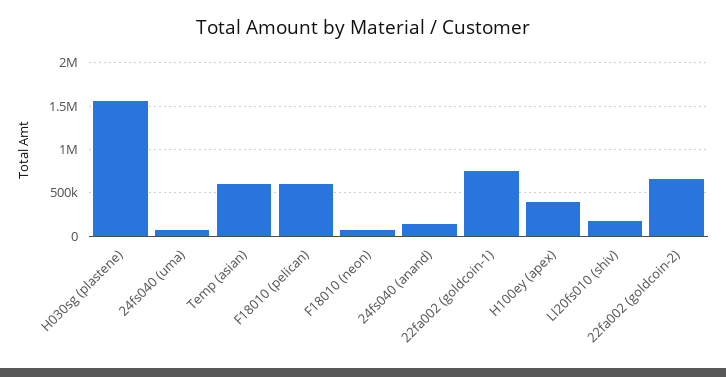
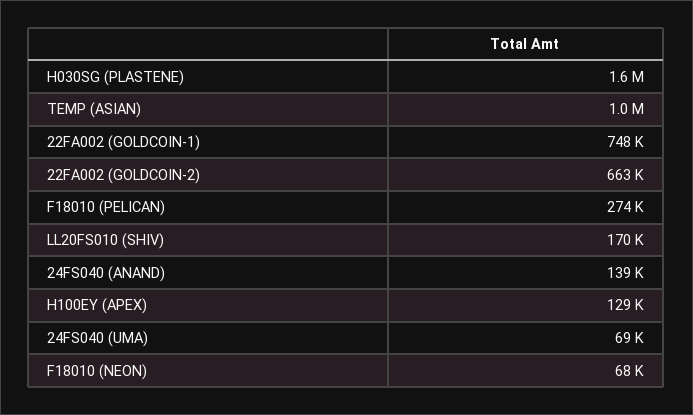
Temp (asian): 600000 -> 1000000
F18010 (pelican): 600000 -> 274000
H100ey (apex): 400000 -> 129000

